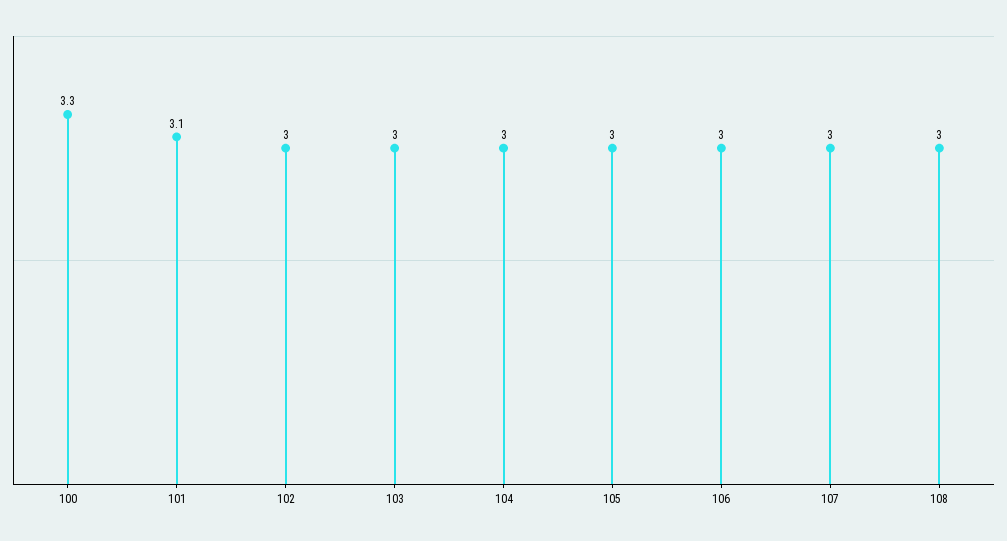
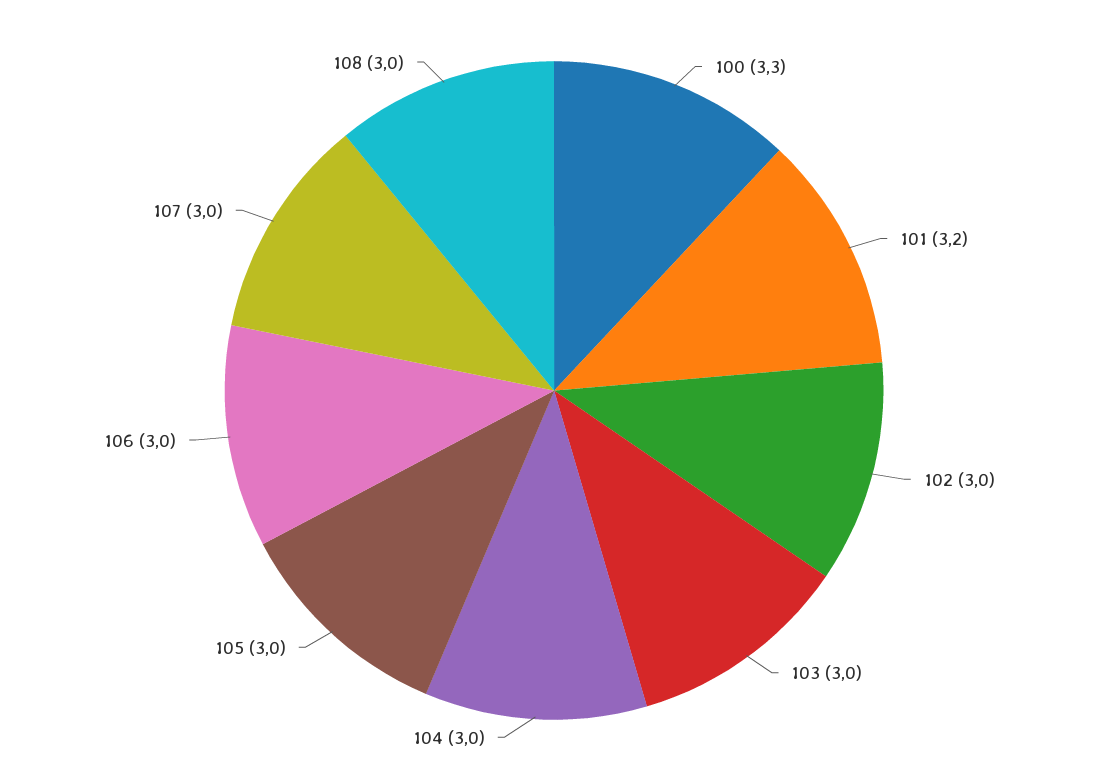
101: 3.1 -> 3.2

